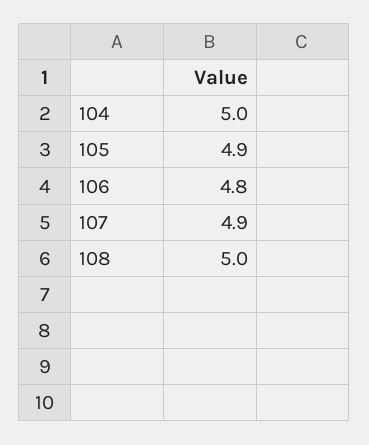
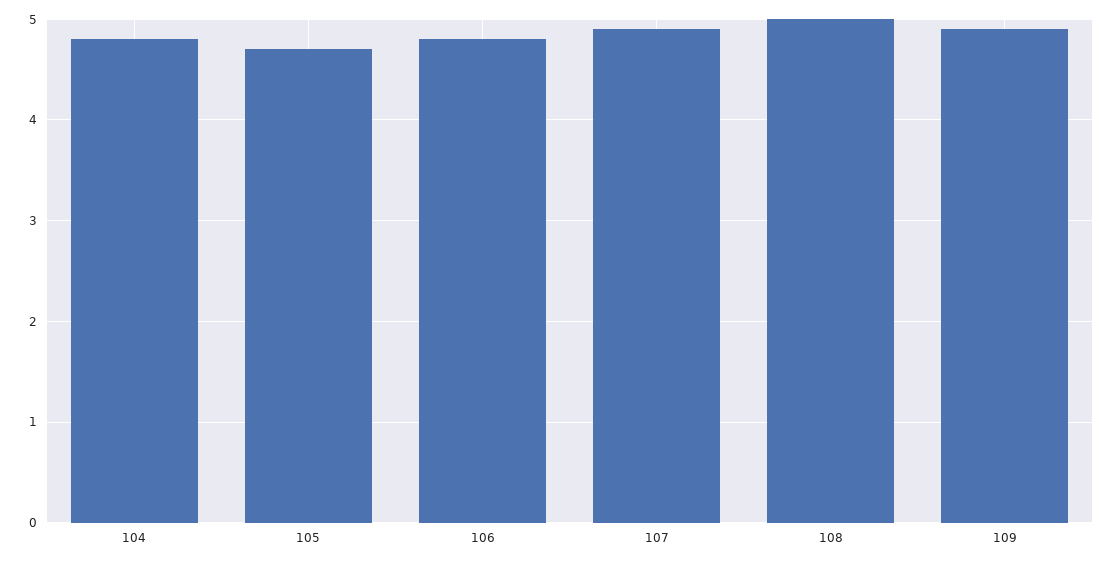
104: 5 -> 4.8
105: 4.9 -> 4.7
109: none -> 4.9

